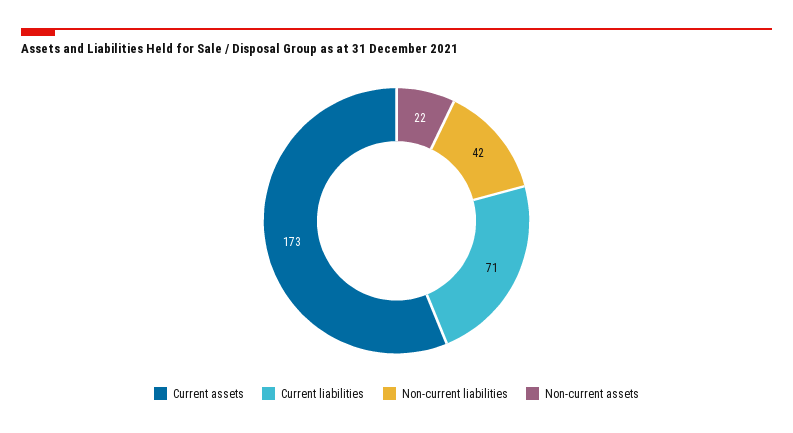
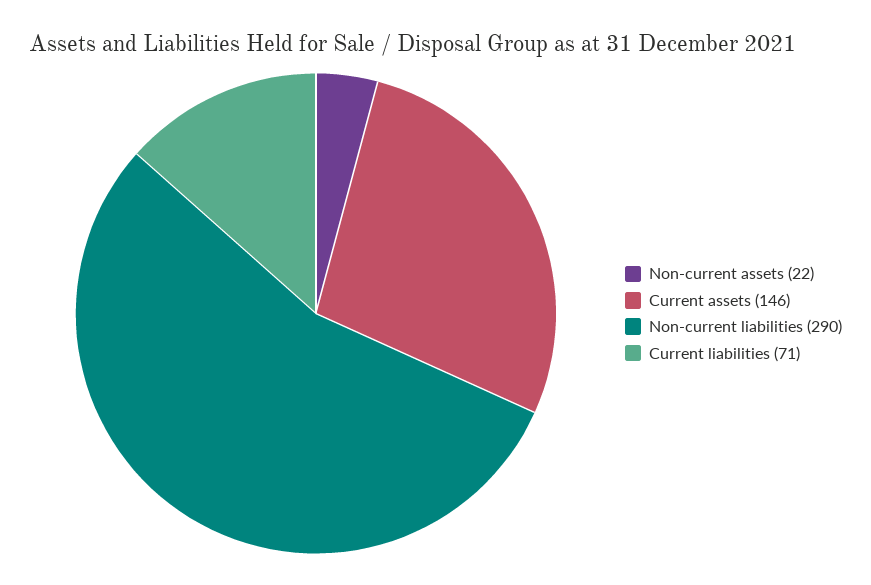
Current assets: 173 -> 146
Non-current liabilities: 42 -> 290

